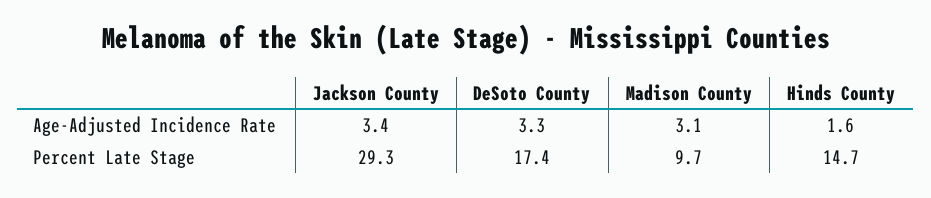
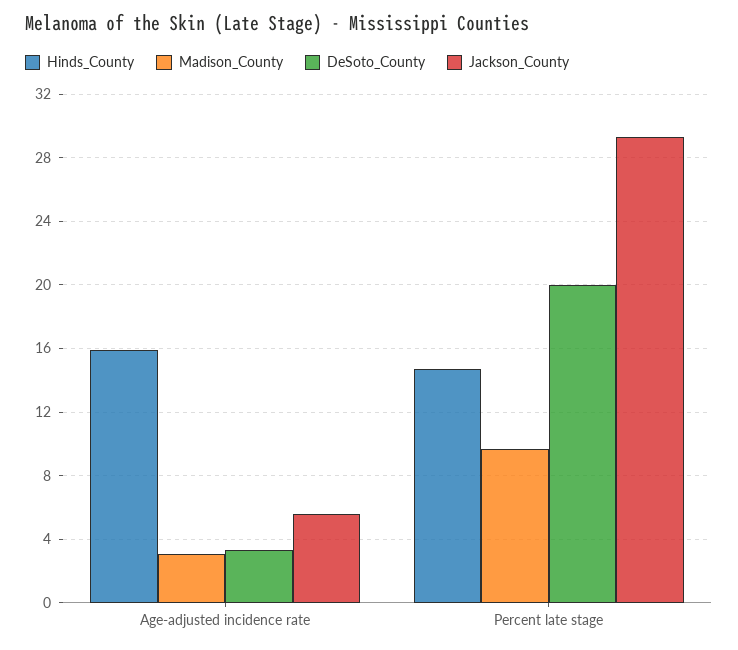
Jackson County, Age-Adjusted Incidence Rate: 3.4 -> 5.5
Hinds County, Age-Adjusted Incidence Rate: 1.6 -> 16
DeSoto County, Percent Late Stage: 17.4 -> 20

